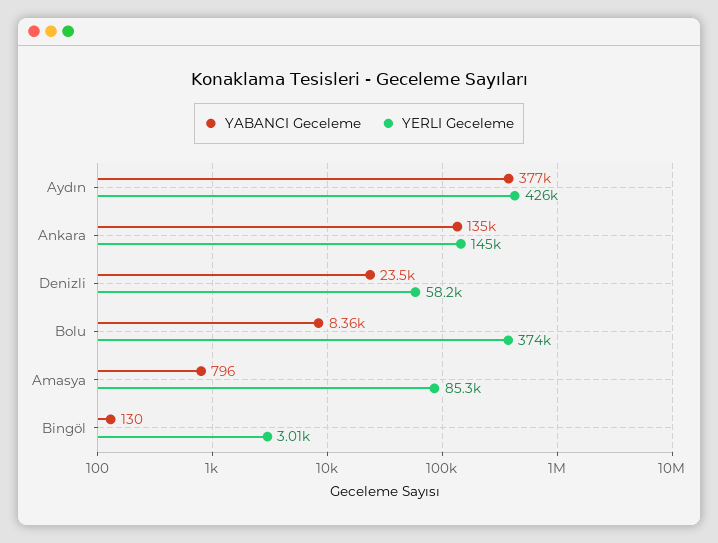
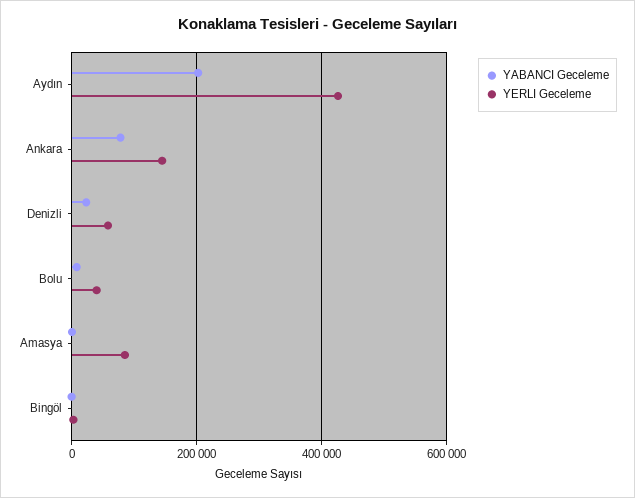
YABANCI Geceleme, Aydın: 377000 -> 200000
YABANCI Geceleme, Ankara: 135000 -> 80000
YERLI Geceleme, Bolu: 374000 -> 40000

